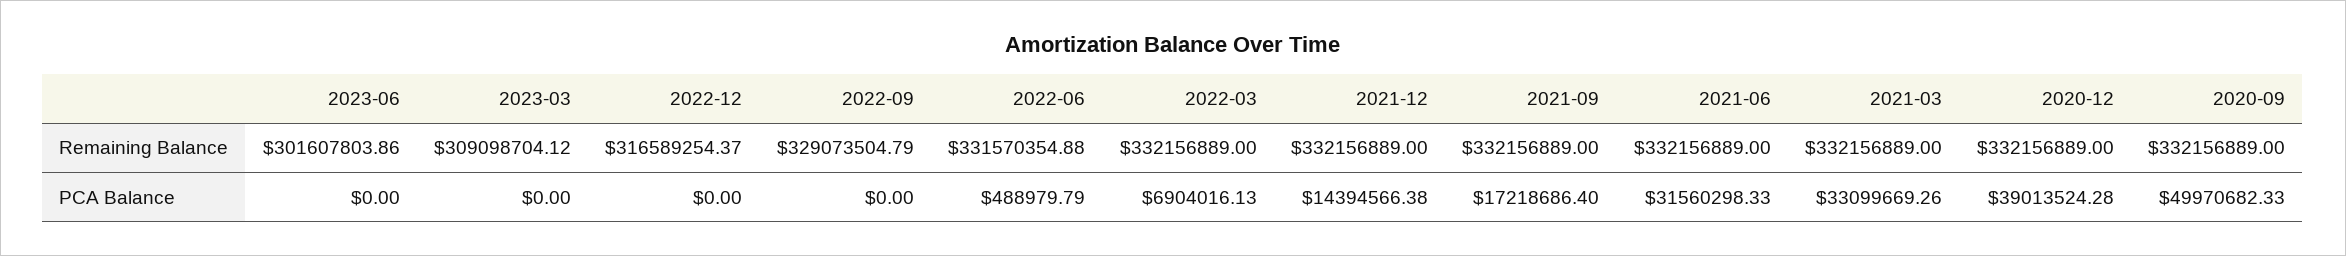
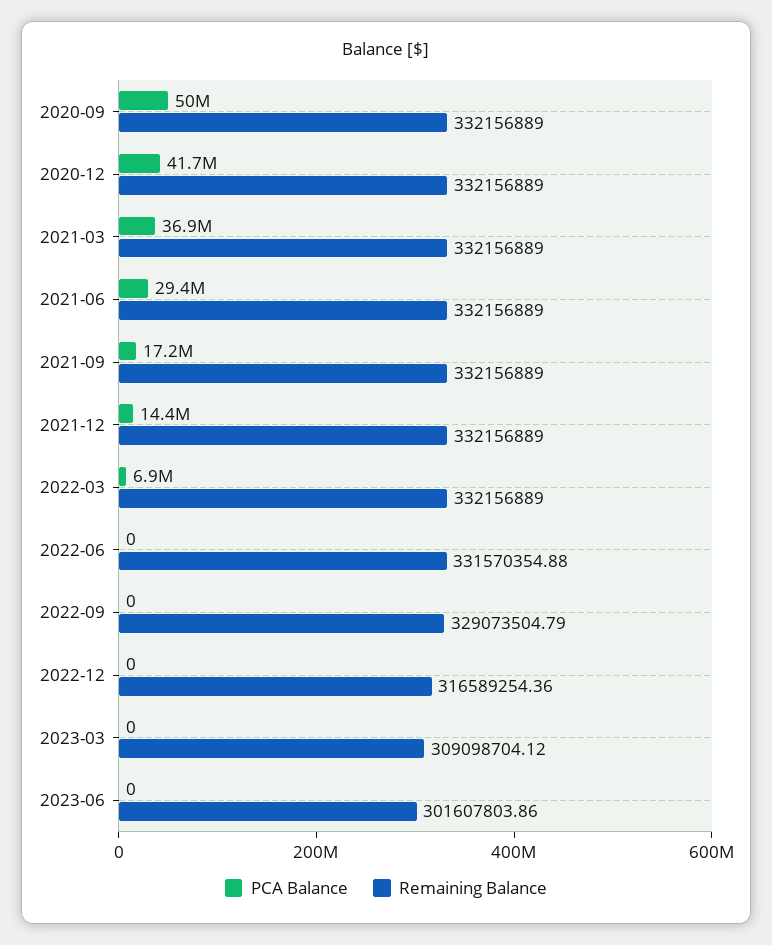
Remaining Balance, 2022-12: 316589254.37 -> 316589254.36
PCA Balance, 2022-06: 488979.79 -> 0
PCA Balance, 2021-06: 31560298.33 -> 29400000
PCA Balance, 2021-03: 33099669.26 -> 36900000
PCA Balance, 2020-12: 39013524.28 -> 41700000

